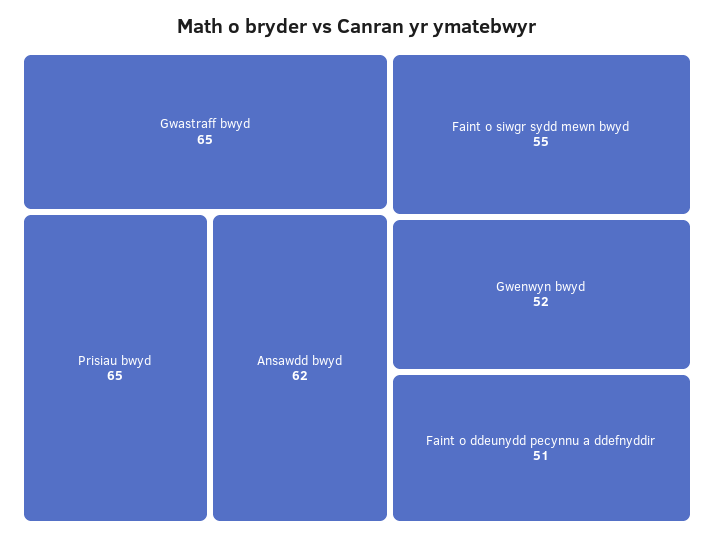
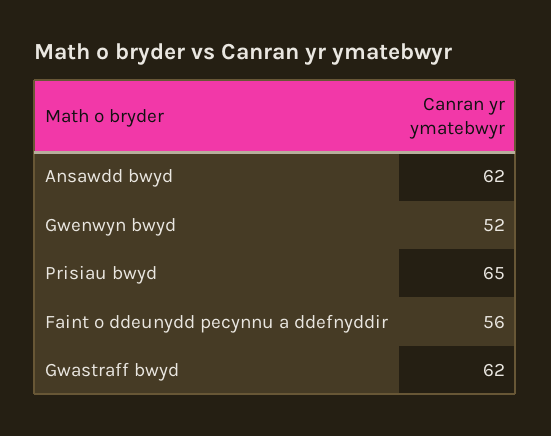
Gwastraff bwyd: 65 -> 62
Faint o siwgr sydd mewn bwyd: 55 -> none
Faint o ddeunydd pecynnu a ddefnyddir: 51 -> 56

